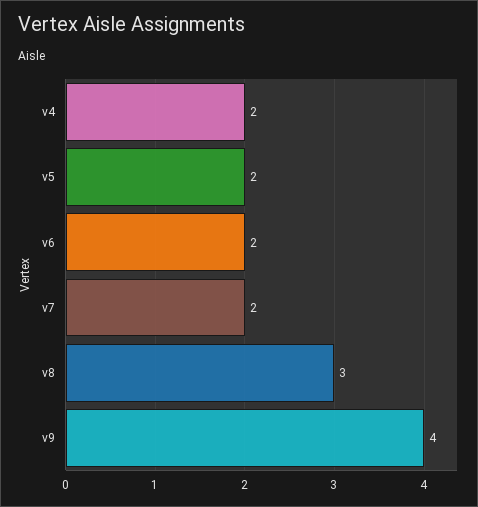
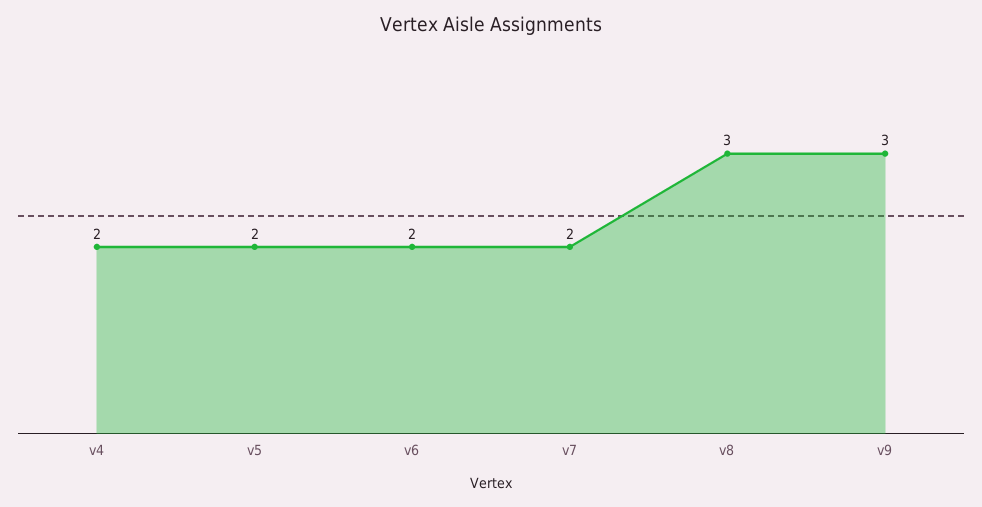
v9: 4 -> 3

